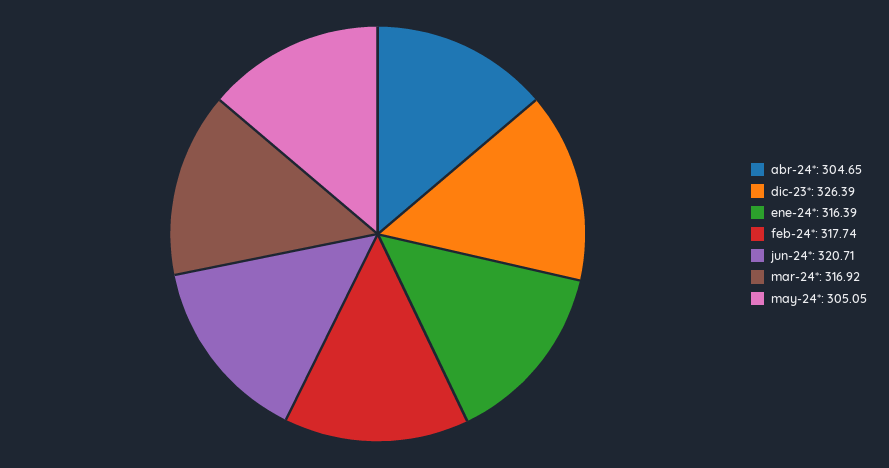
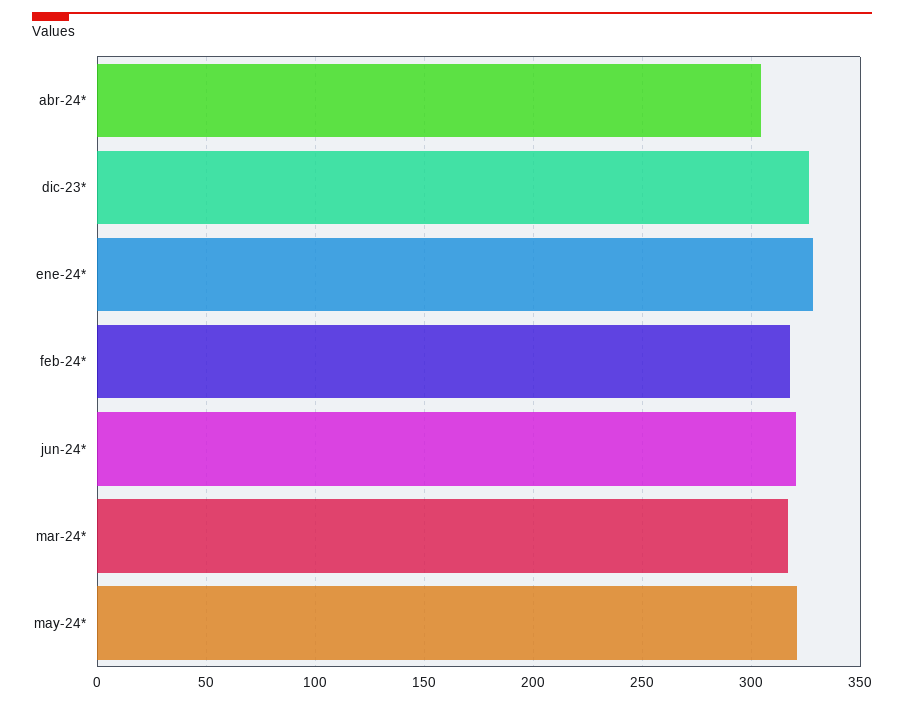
ene-24*: 316.39 -> 330
may-24*: 305.05 -> 320

